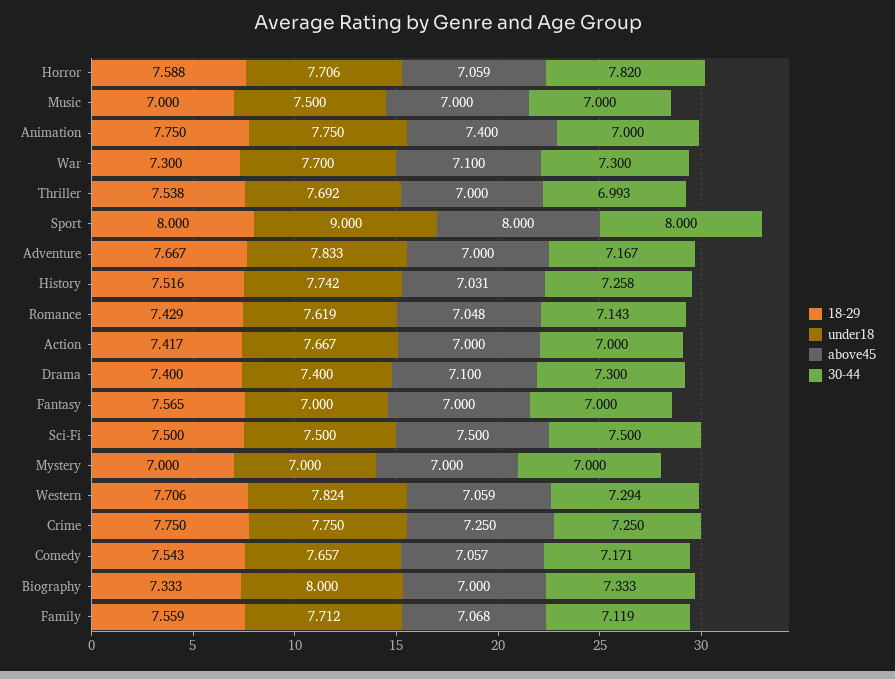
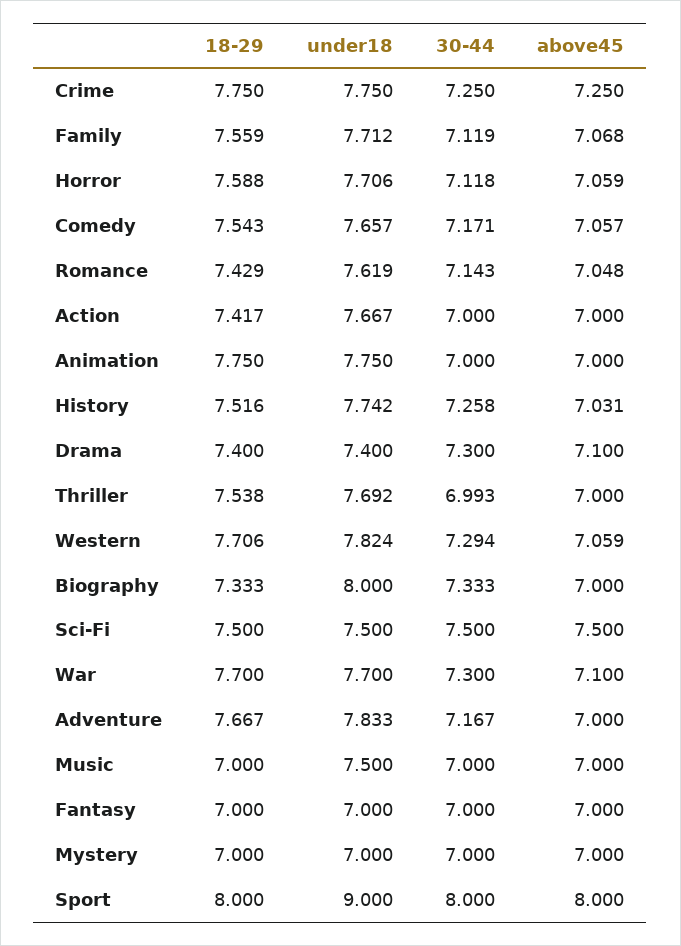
30-44, Horror: 7.82 -> 7.118
above45, Animation: 7.4 -> 7
18-29, War: 7.3 -> 7.7
18-29, Fantasy: 7.565 -> 7

